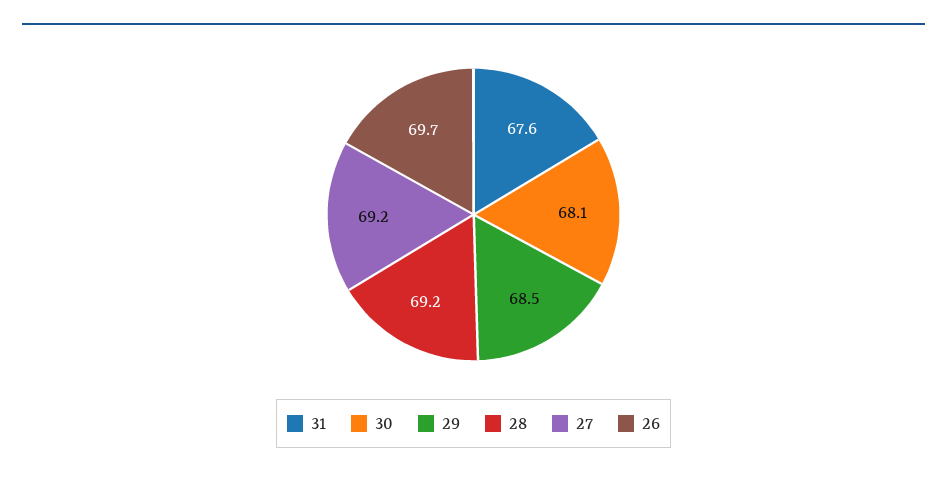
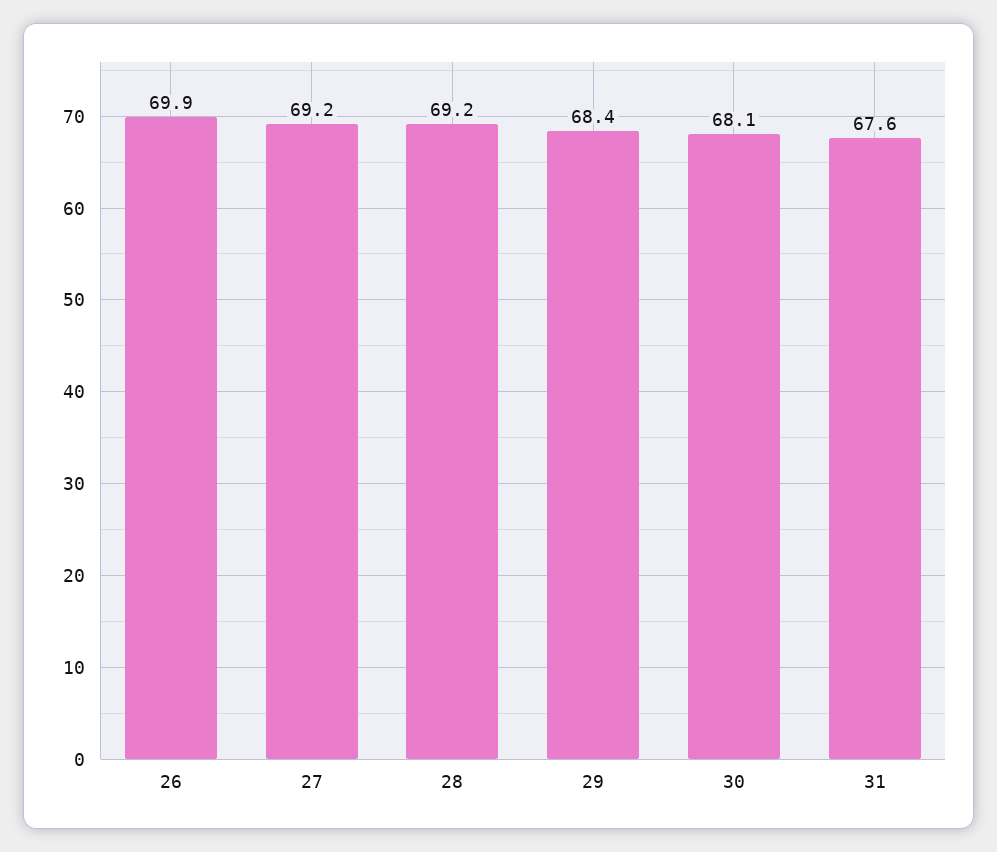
29: 68.5 -> 68.4
26: 69.7 -> 69.9

